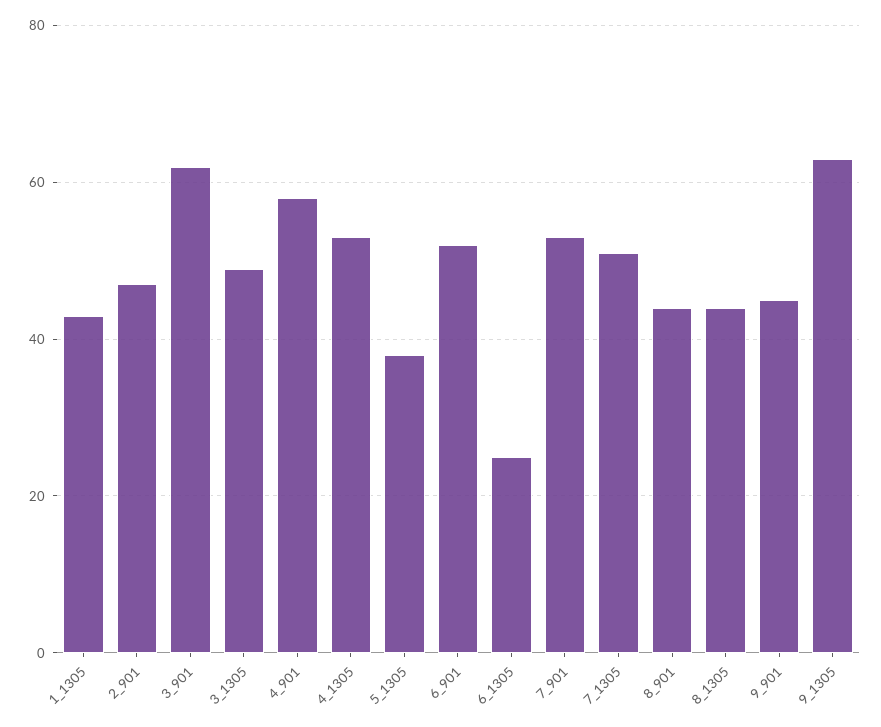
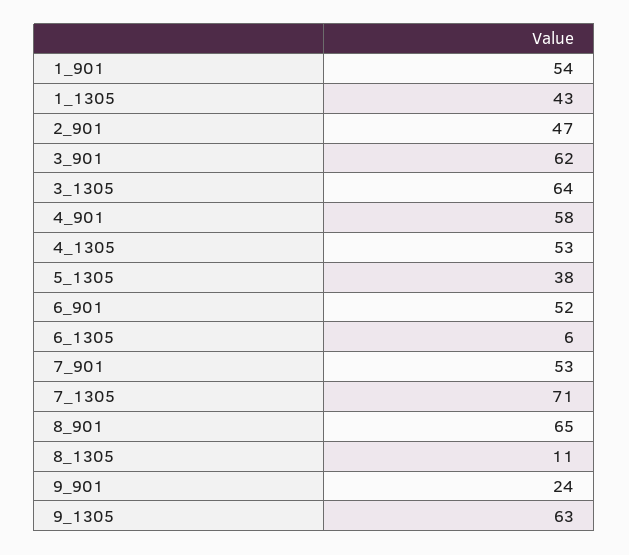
3_1305: 50 -> 64
6_1305: 25 -> 6
7_1305: 50 -> 71
8_901: 45 -> 65
8_1305: 45 -> 11
9_901: 45 -> 24
1_901: none -> 54

